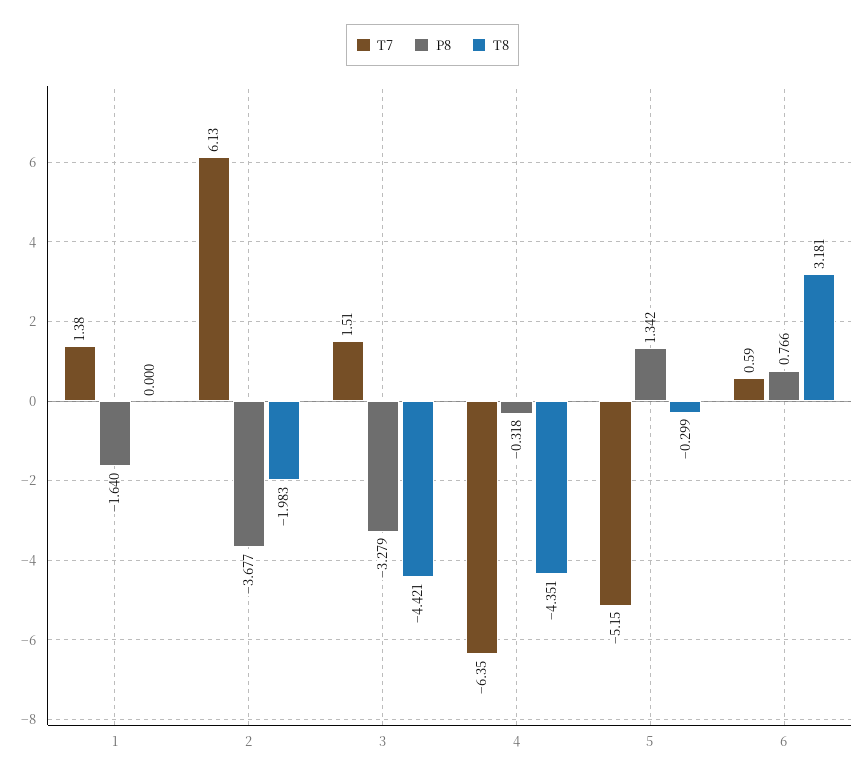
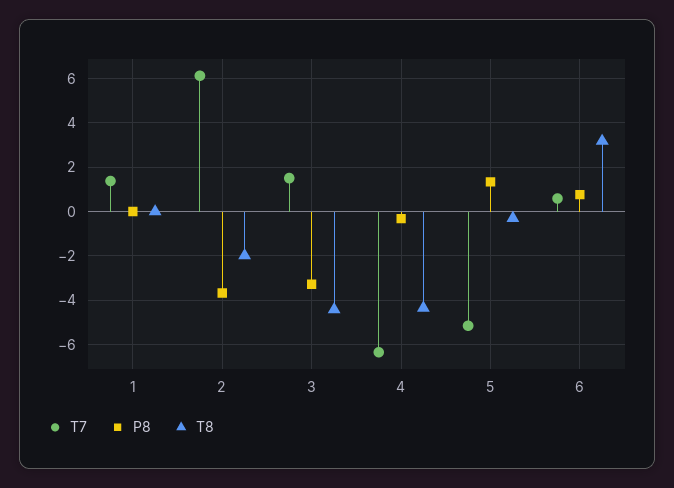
P8, 1: -1.64 -> 0

